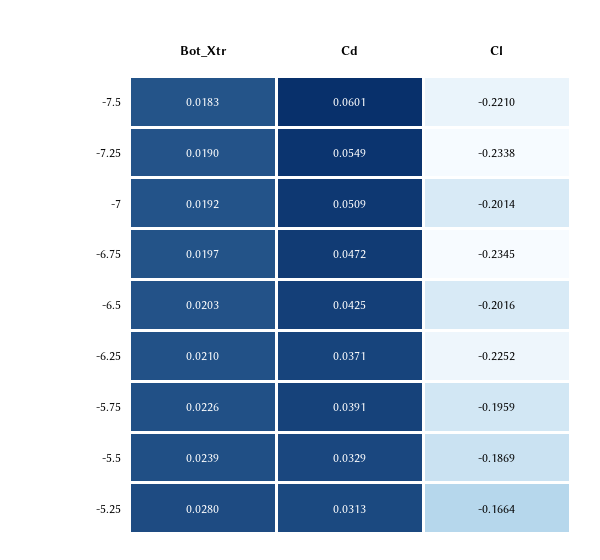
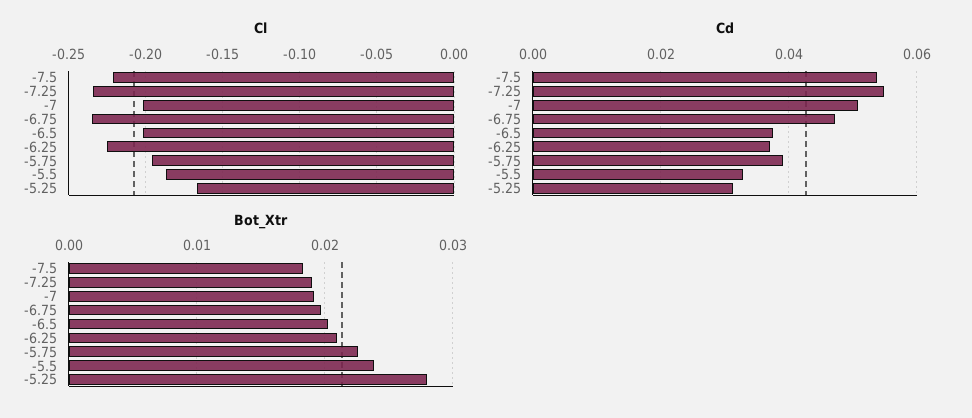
Cd, -7.5: 0.0601 -> 0.054
Cd, -6.5: 0.0425 -> 0.038

